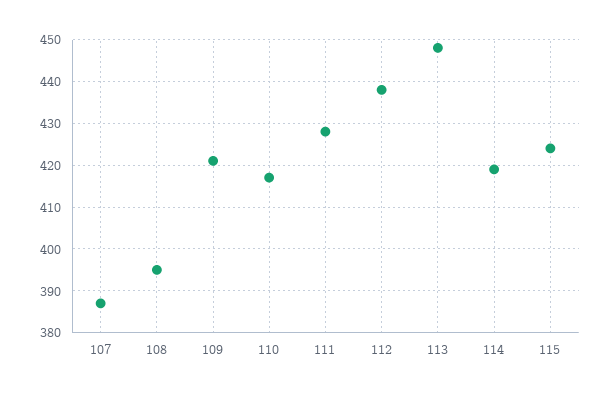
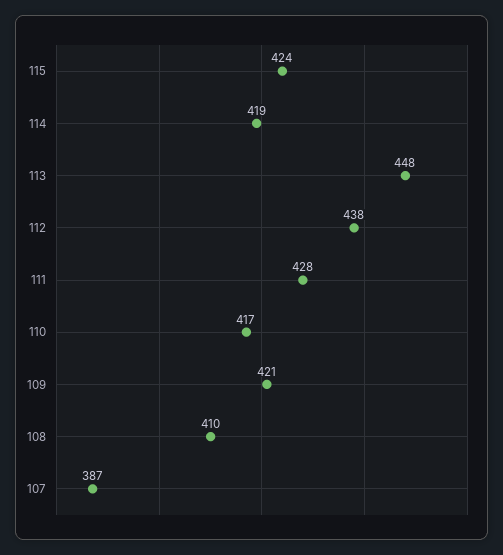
108: 395 -> 410

